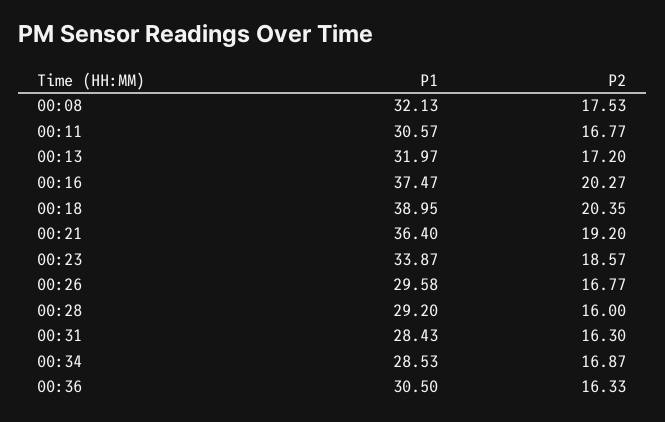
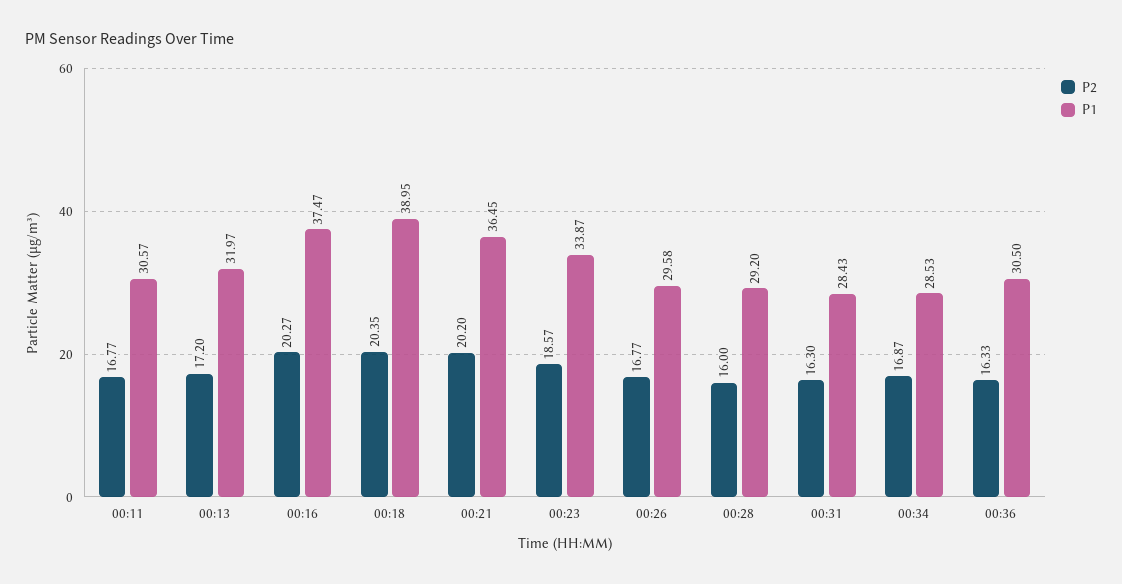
P1, 00:08: 32.13 -> none
P2, 00:08: 17.53 -> none
P1, 00:21: 36.4 -> 36.45
P2, 00:21: 19.2 -> 20.2

